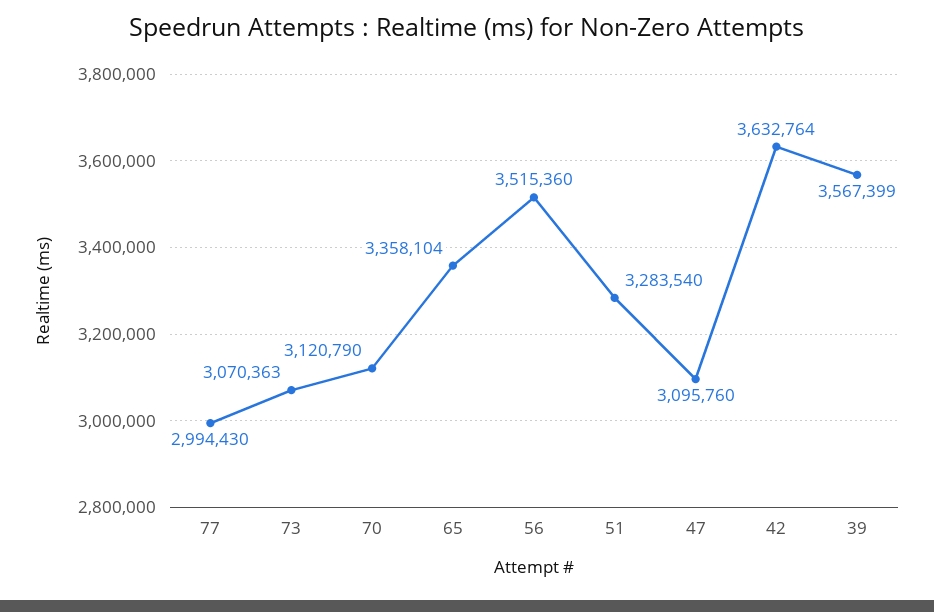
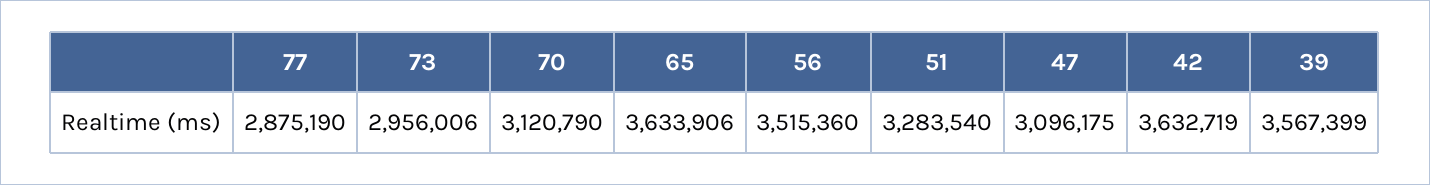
77: 2994430 -> 2875190
73: 3070363 -> 2956006
65: 3358104 -> 3633906
47: 3095760 -> 3096175
42: 3632764 -> 3632719

